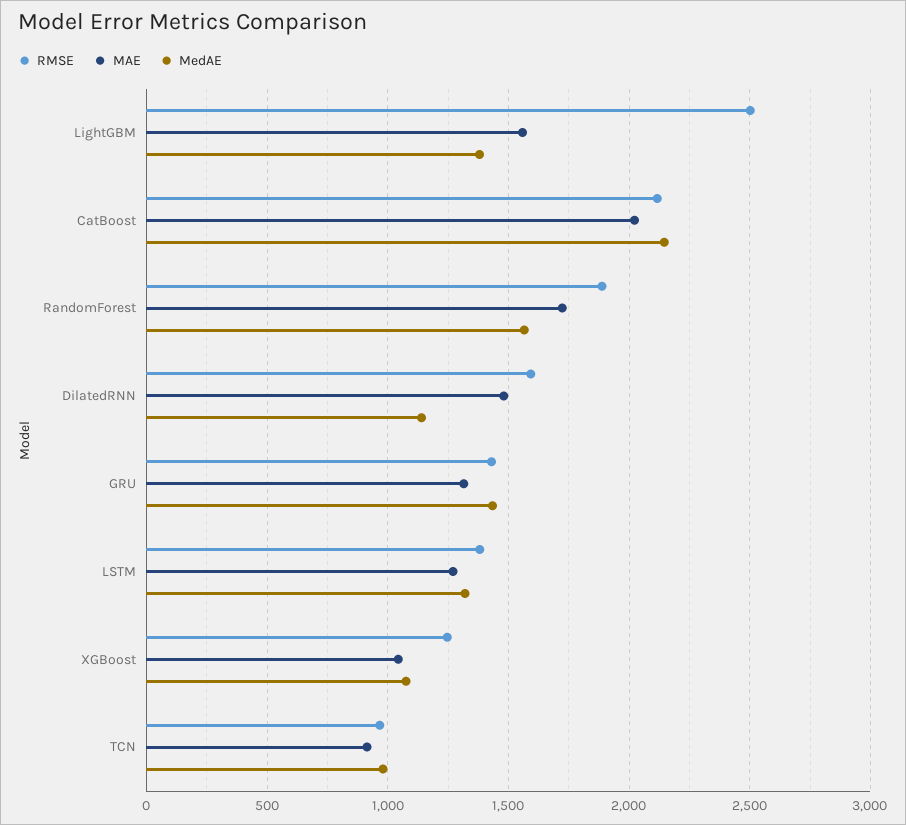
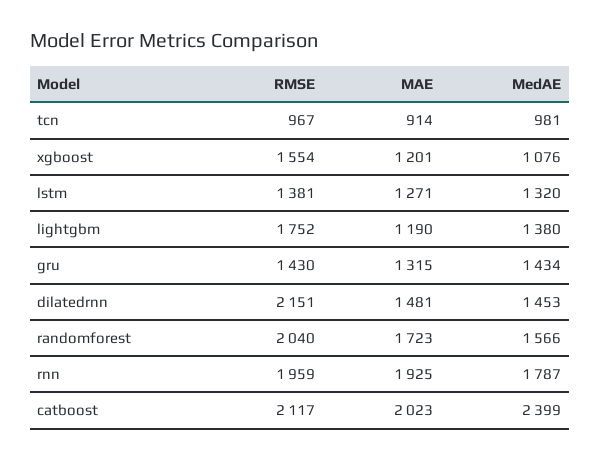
RMSE, LightGBM: 2500 -> 1752
MAE, LightGBM: 1550 -> 1190
MedAE, CatBoost: 2150 -> 2399
RMSE, RandomForest: 1900 -> 2040
RMSE, DilatedRNN: 1600 -> 2151
MedAE, DilatedRNN: 1150 -> 1453
RMSE, XGBoost: 1250 -> 1554
MAE, XGBoost: 1050 -> 1201
RMSE, rnn: none -> 1959
MAE, rnn: none -> 1925
MedAE, rnn: none -> 1787

